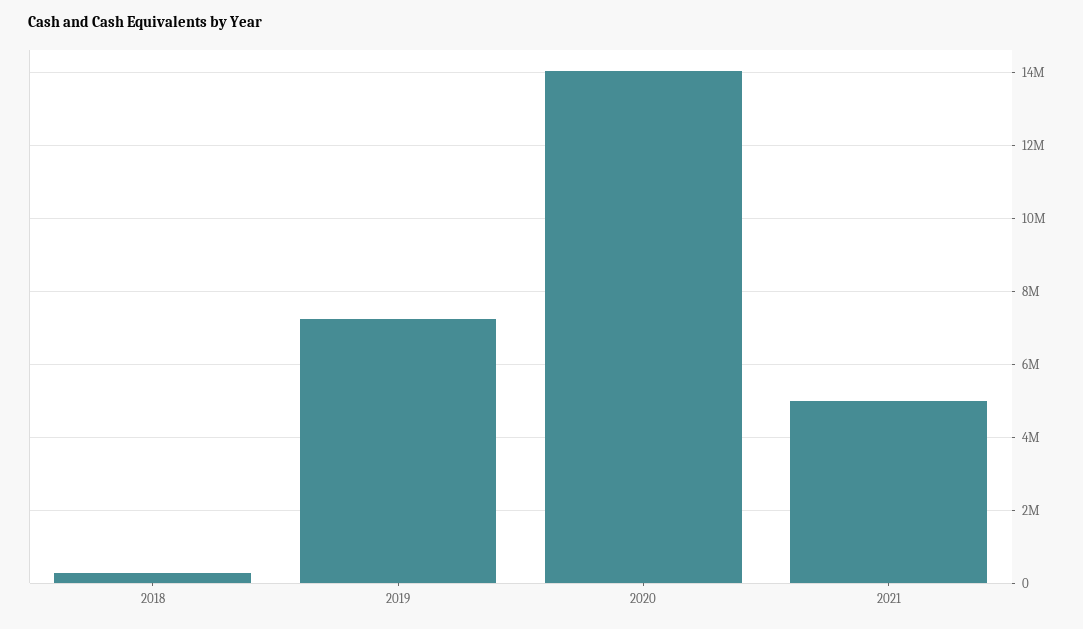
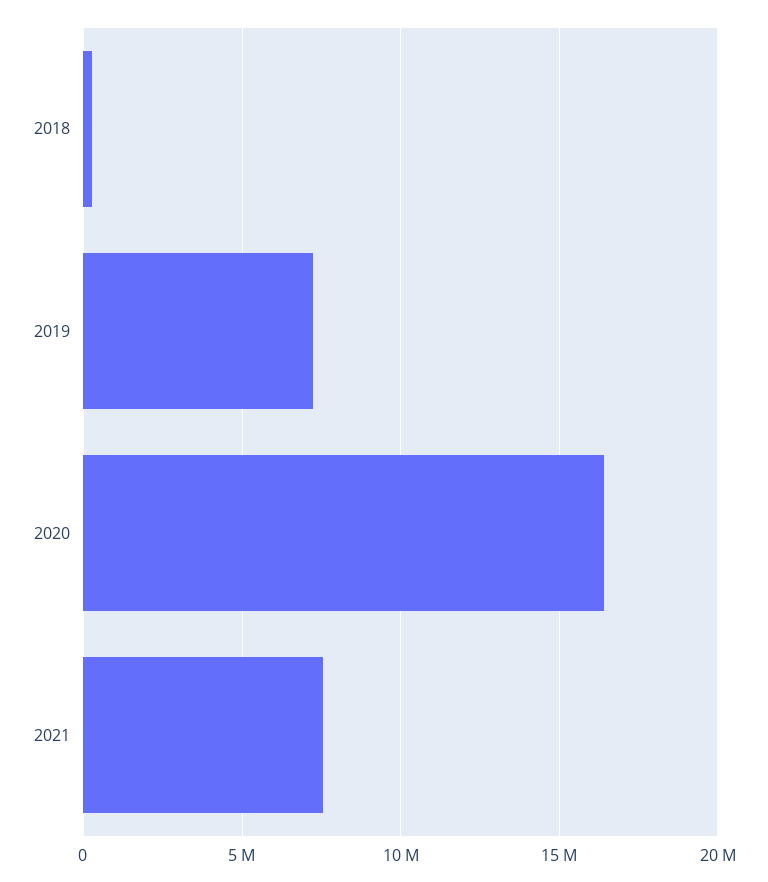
2020: 14000000 -> 16500000
2021: 5000000 -> 7500000

